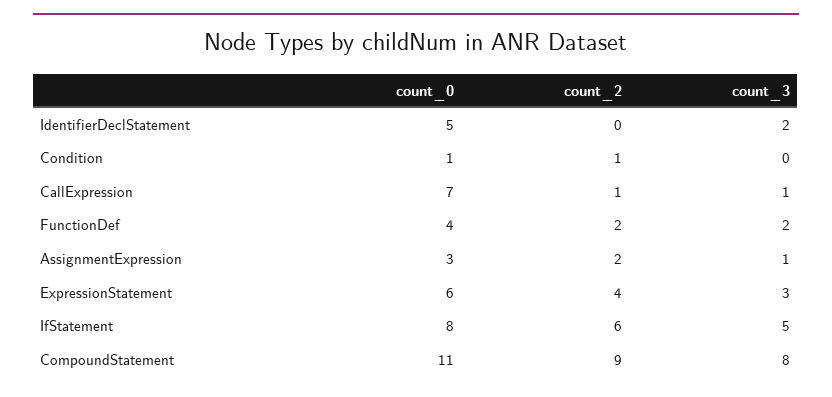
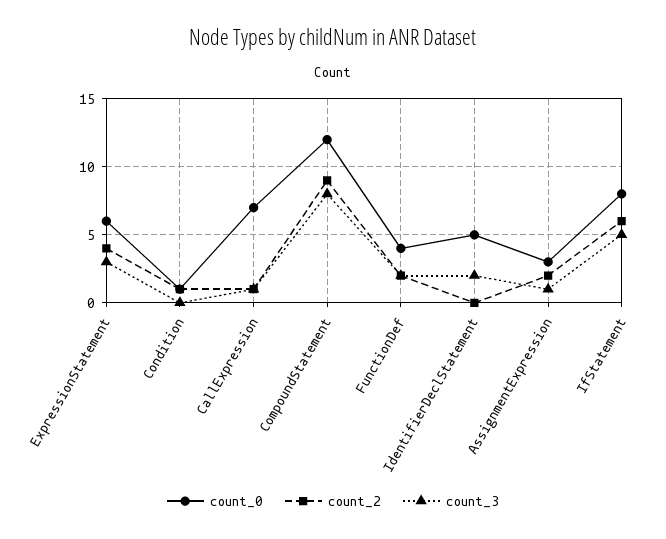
count_0, CompoundStatement: 11 -> 12

